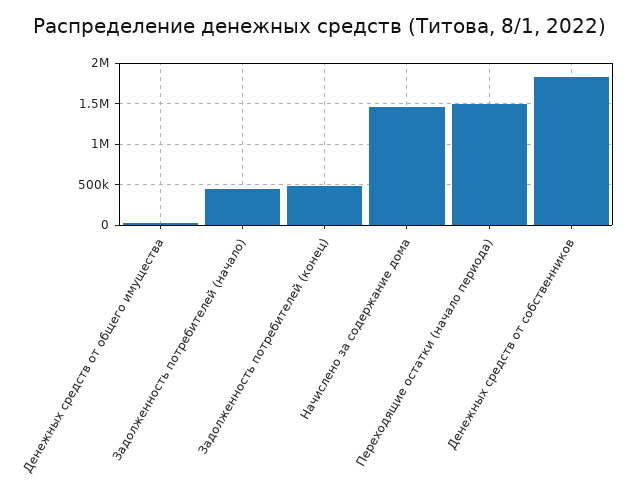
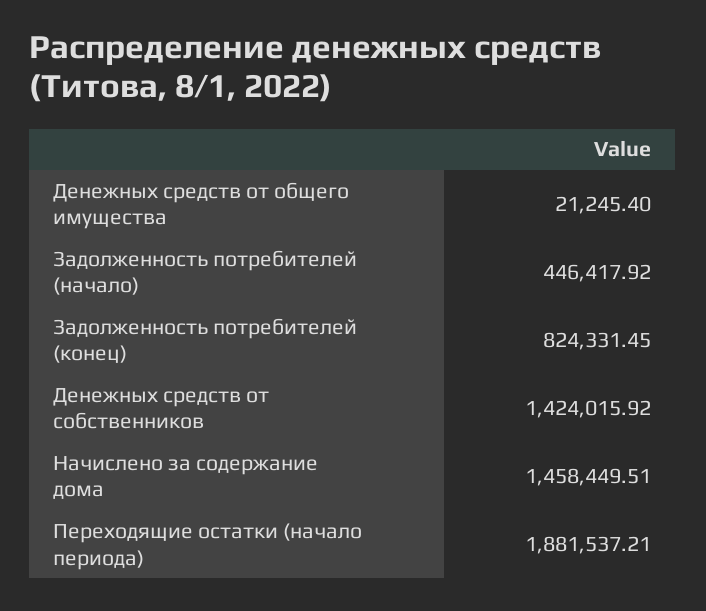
Задолженность потребителей (конец): 500000 -> 824331.45
Переходящие остатки (начало периода): 1500000 -> 1881537.21
Денежных средств от собственников: 1800000 -> 1424015.92

